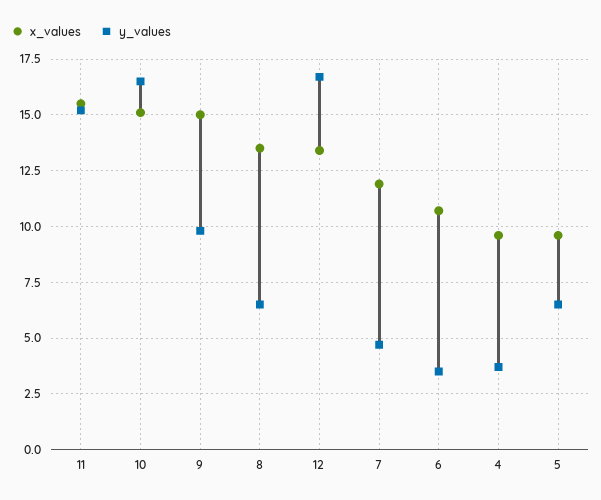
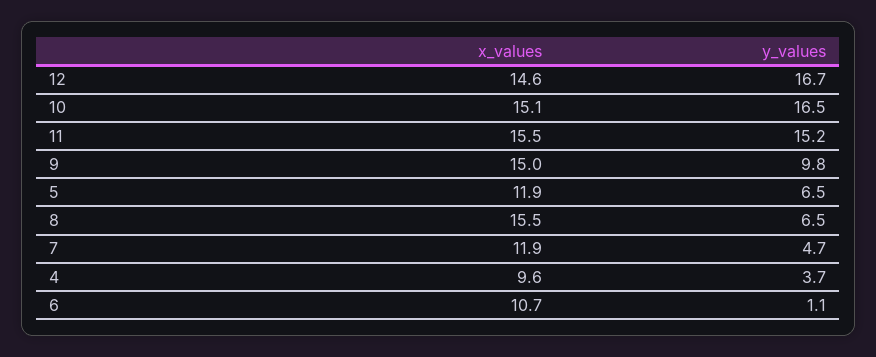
x_values, 8: 13.5 -> 15.5
x_values, 12: 13.5 -> 14.6
y_values, 6: 3.5 -> 1.1
x_values, 5: 9.5 -> 11.9

